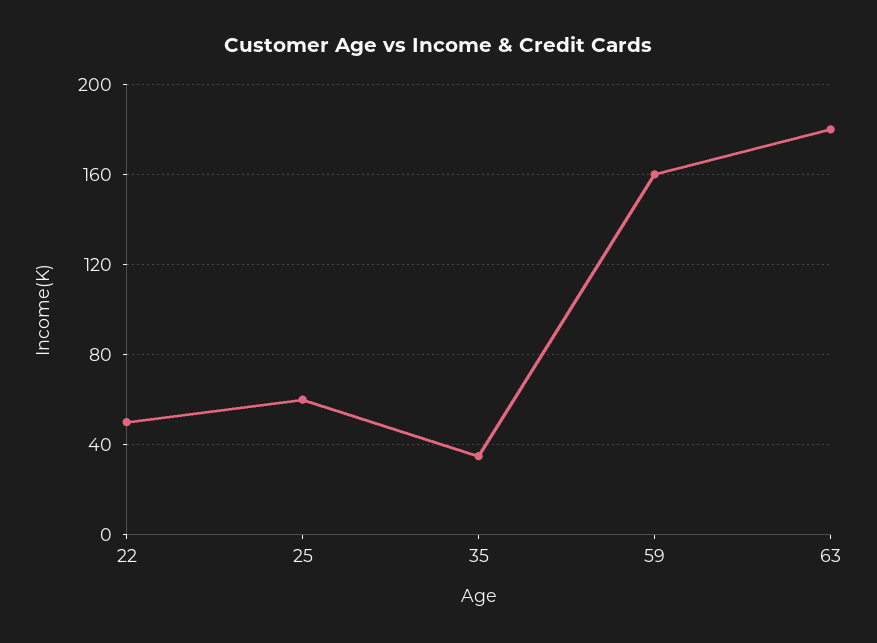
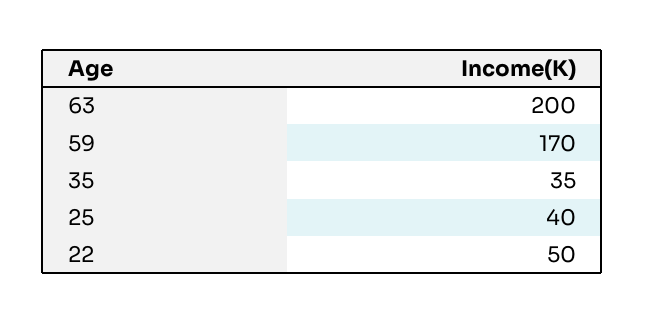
25: 60 -> 40
59: 160 -> 170
63: 180 -> 200

